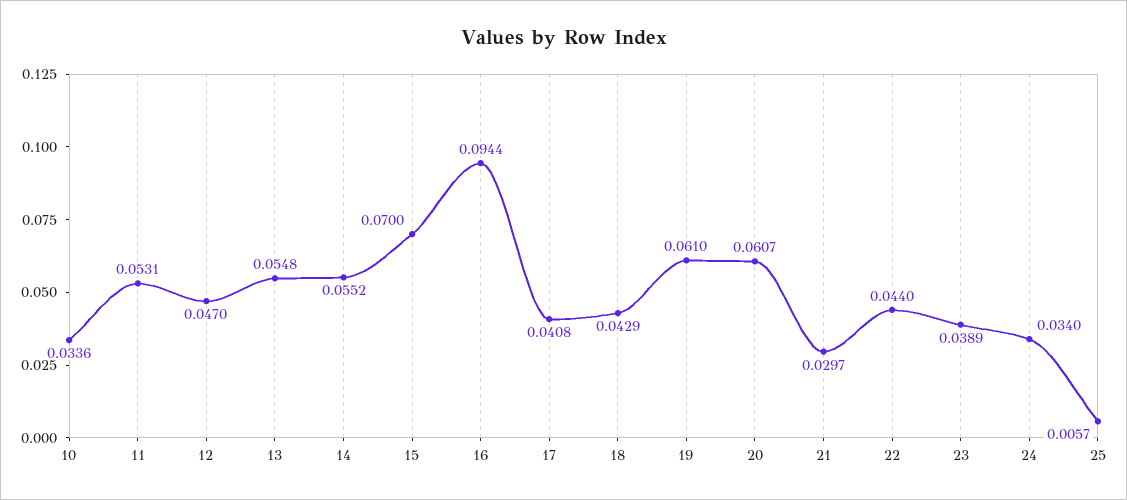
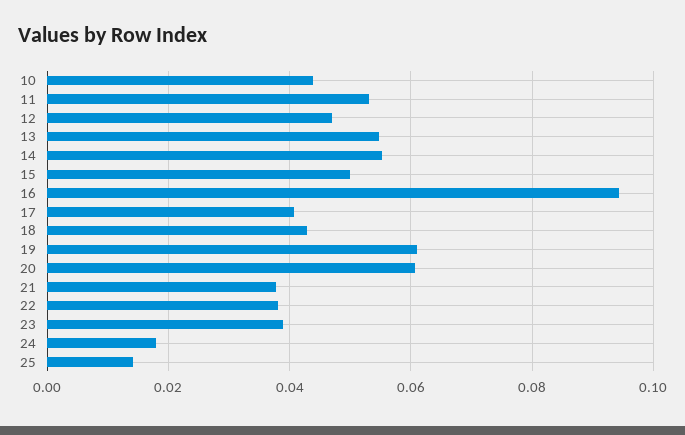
10: 0.0336 -> 0.044
15: 0.07 -> 0.05
21: 0.0297 -> 0.038
22: 0.044 -> 0.038
24: 0.034 -> 0.018
25: 0.0057 -> 0.014

